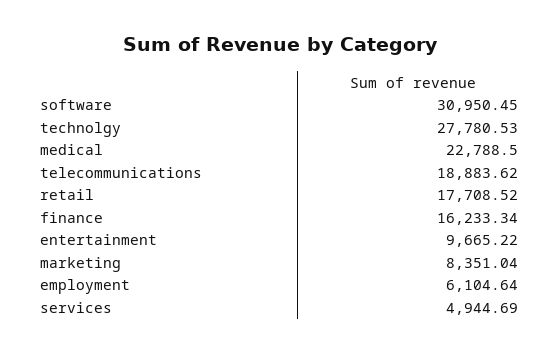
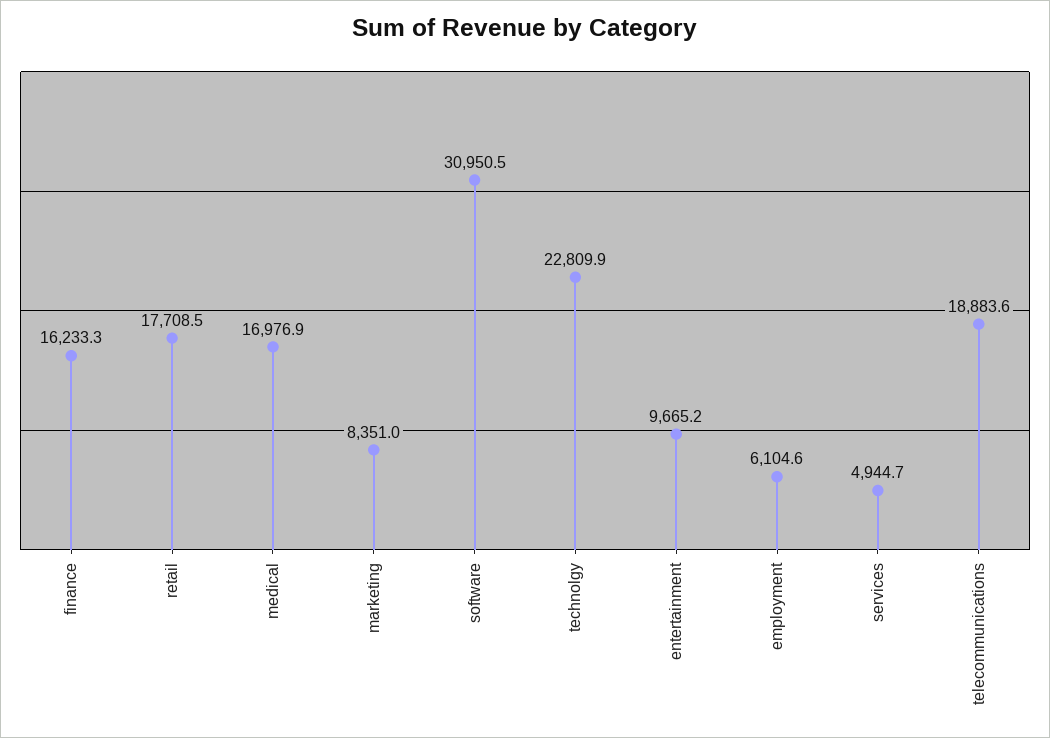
technolgy: 27780.53 -> 22809.9
medical: 22788.5 -> 16976.9

